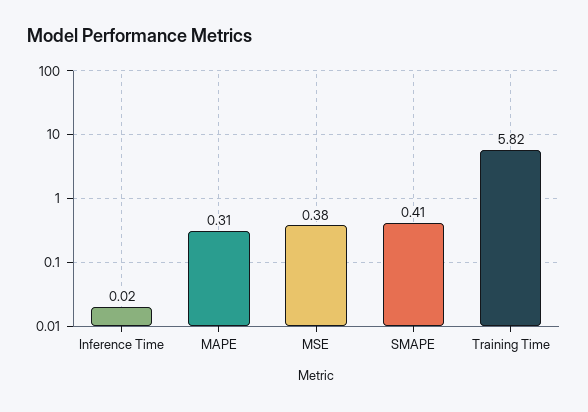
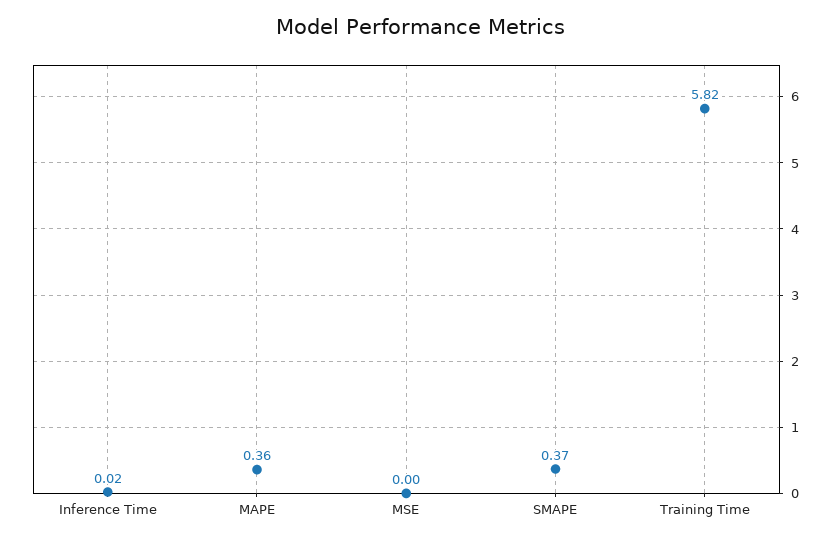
MAPE: 0.31 -> 0.36
MSE: 0.38 -> 0
SMAPE: 0.41 -> 0.37

